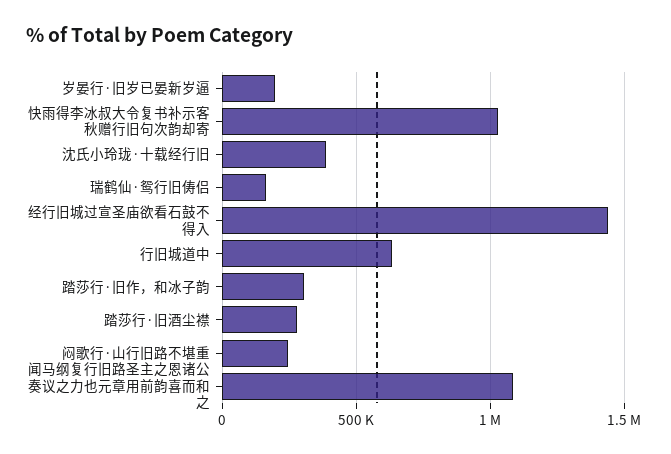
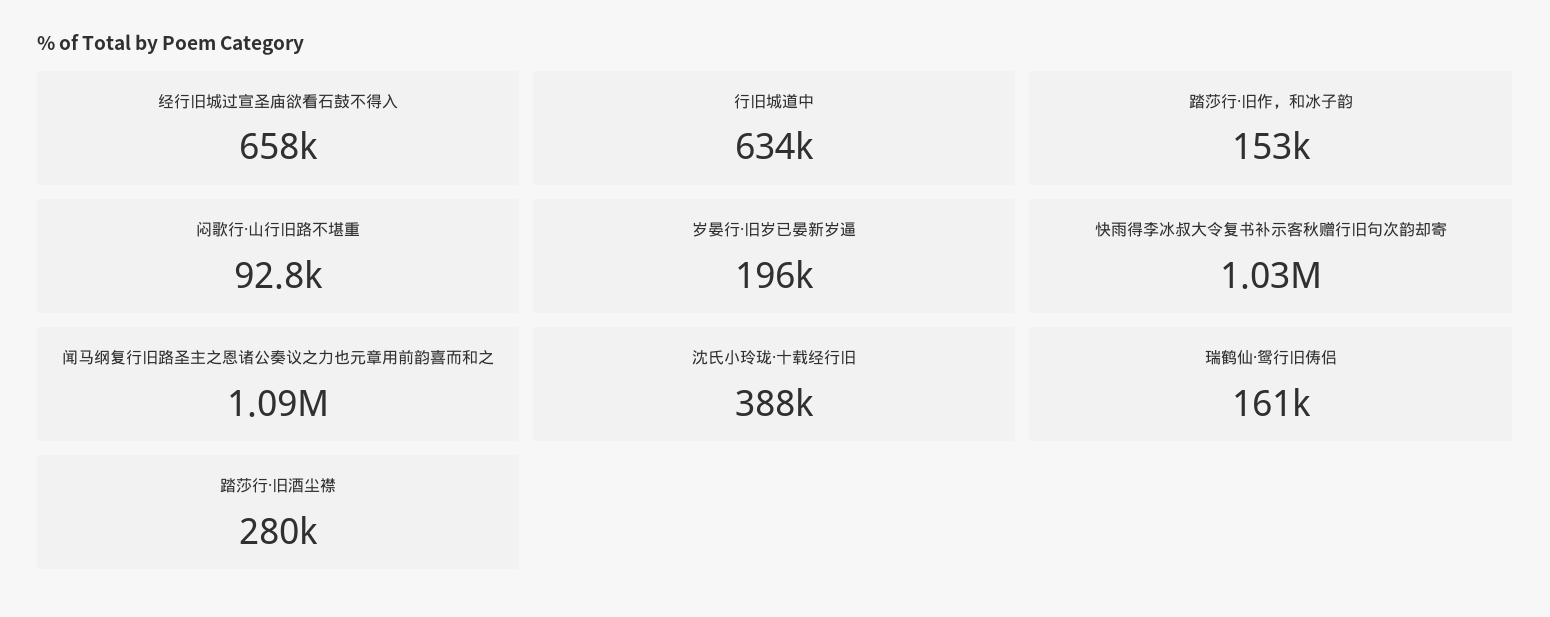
经行旧城过宣圣庙欲看石鼓不得入: 1450000 -> 658000
踏莎行·旧作，和冰子韵: 300000 -> 153000
闷歌行·山行旧路不堪重: 250000 -> 92800

